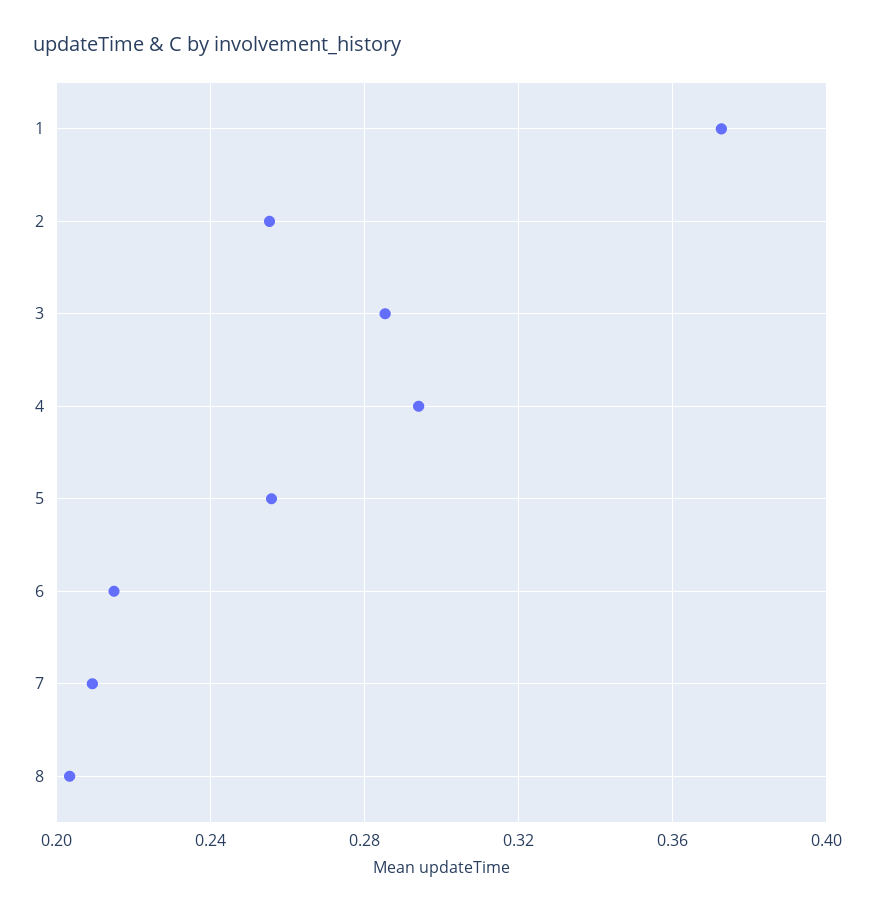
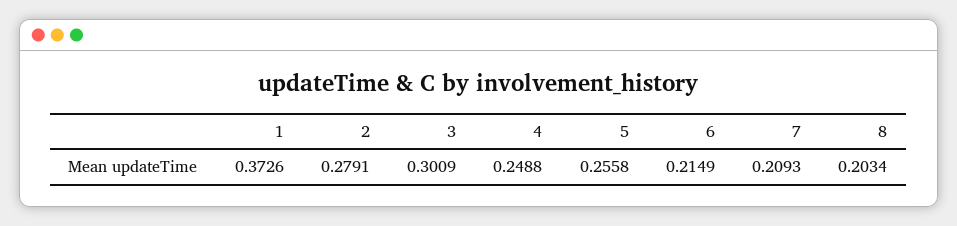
2: 0.255 -> 0.2791
3: 0.285 -> 0.3009
4: 0.295 -> 0.2488

